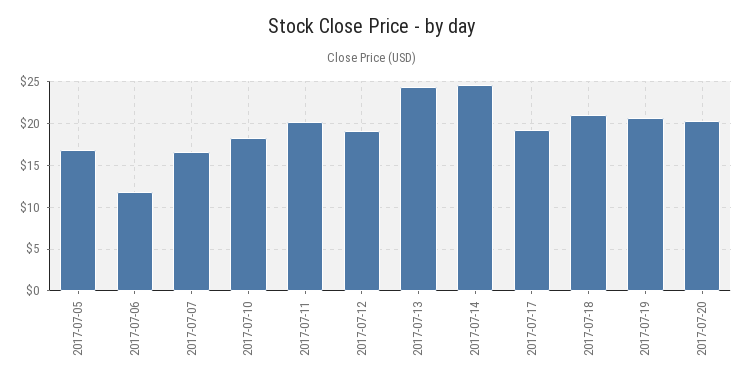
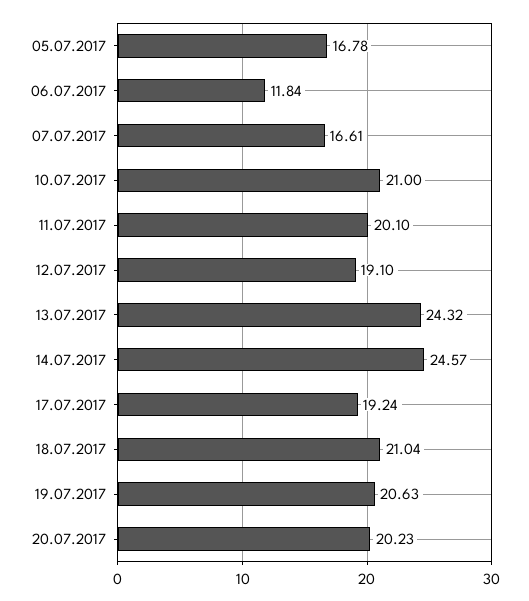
2017-07-10: 18 -> 21

